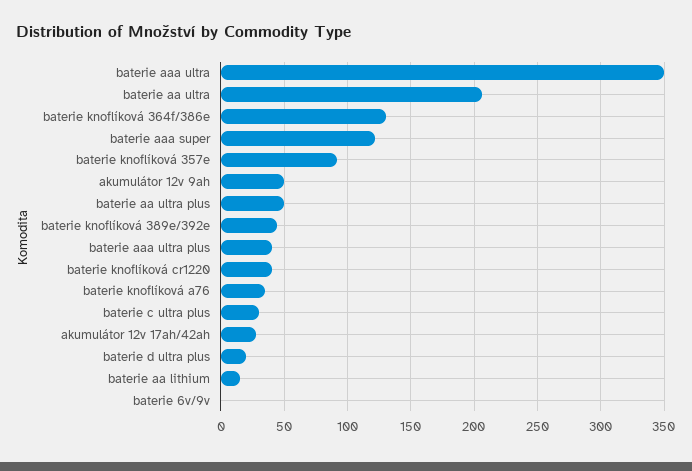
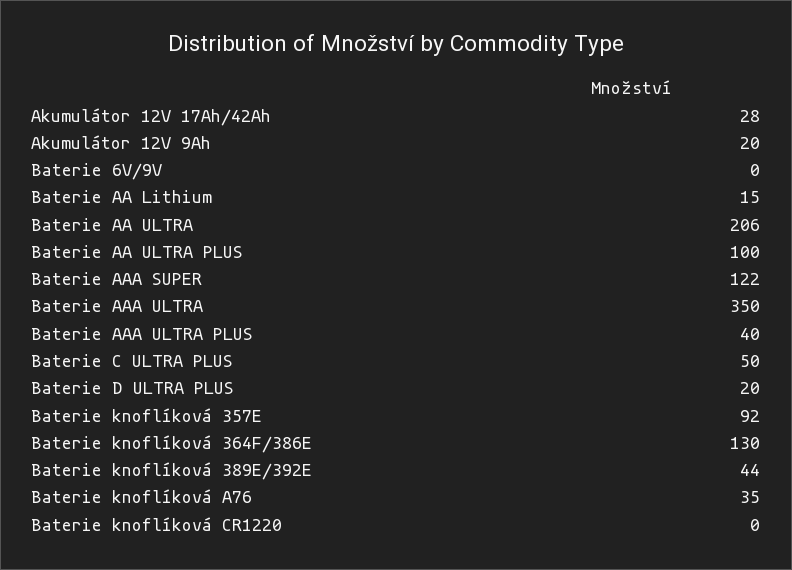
akumulátor 12v 9ah: 50 -> 20
baterie aa ultra plus: 50 -> 100
baterie knoflíková cr1220: 40 -> 0
baterie c ultra plus: 30 -> 50

